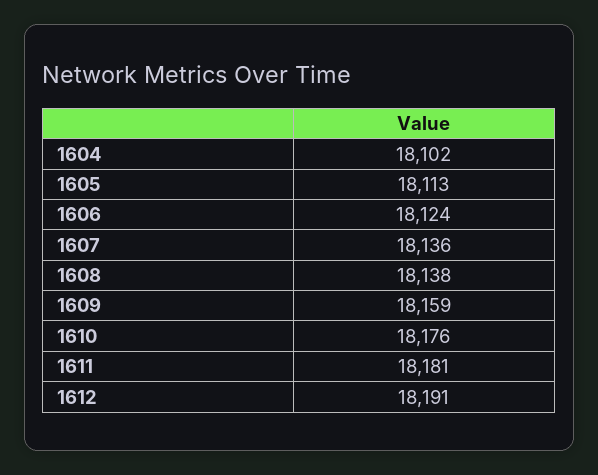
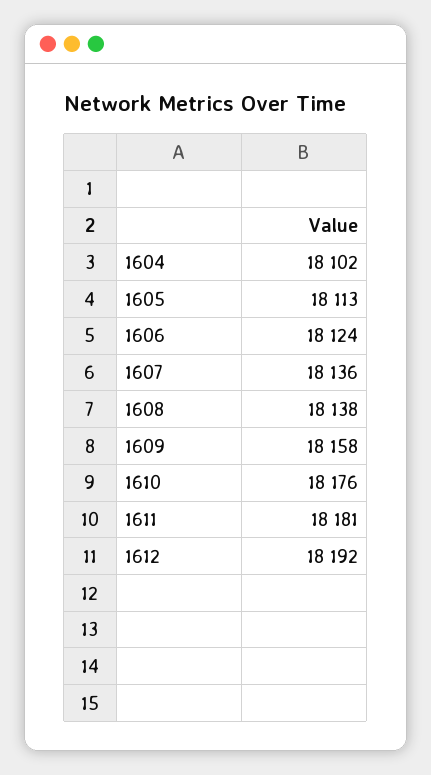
1609: 18159 -> 18158
1612: 18191 -> 18192

